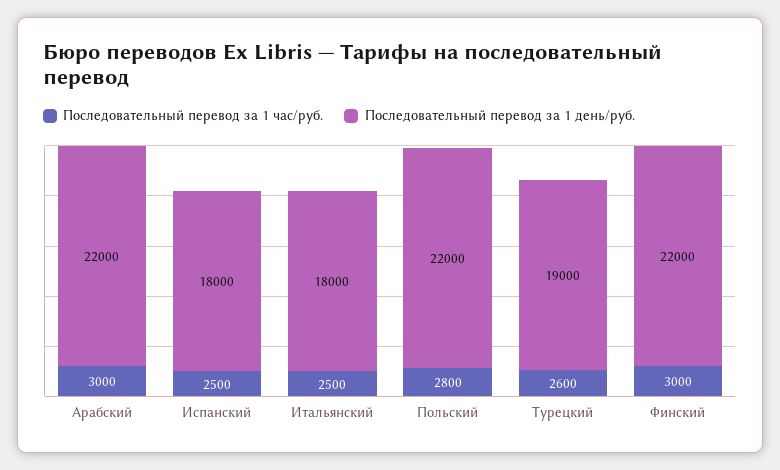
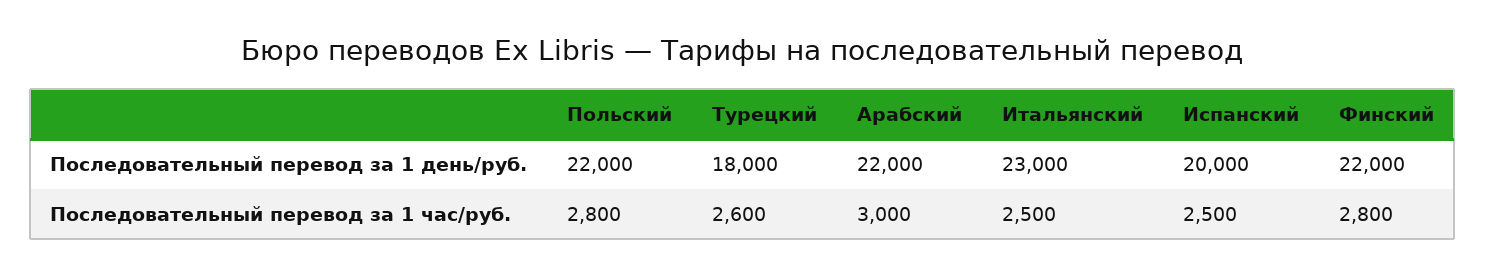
Последовательный перевод за 1 день/руб., Испанский: 18000 -> 20000
Последовательный перевод за 1 день/руб., Итальянский: 18000 -> 23000
Последовательный перевод за 1 день/руб., Турецкий: 19000 -> 18000
Последовательный перевод за 1 час/руб., Финский: 3000 -> 2800

